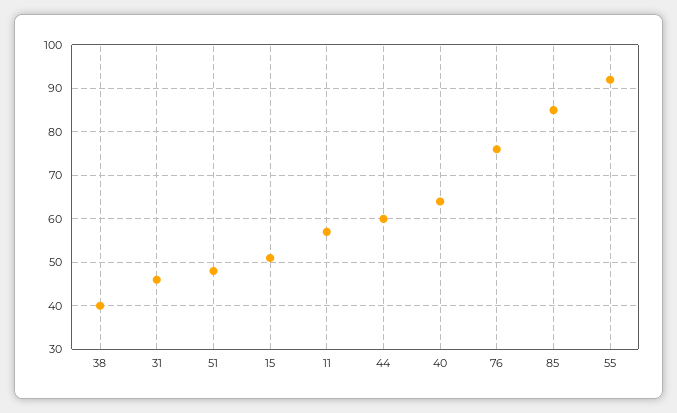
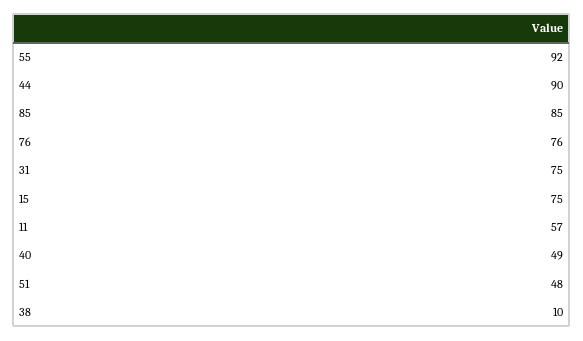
38: 40 -> 10
31: 45 -> 75
15: 50 -> 75
44: 60 -> 90
40: 65 -> 49

